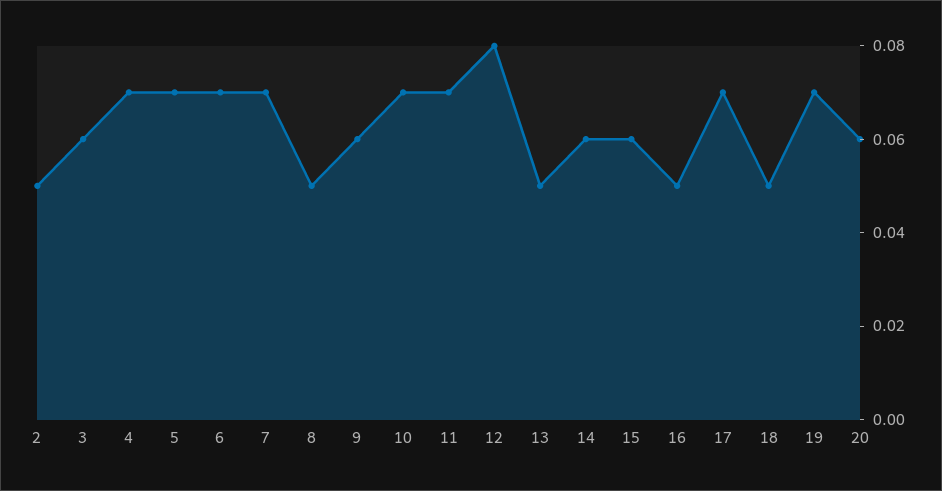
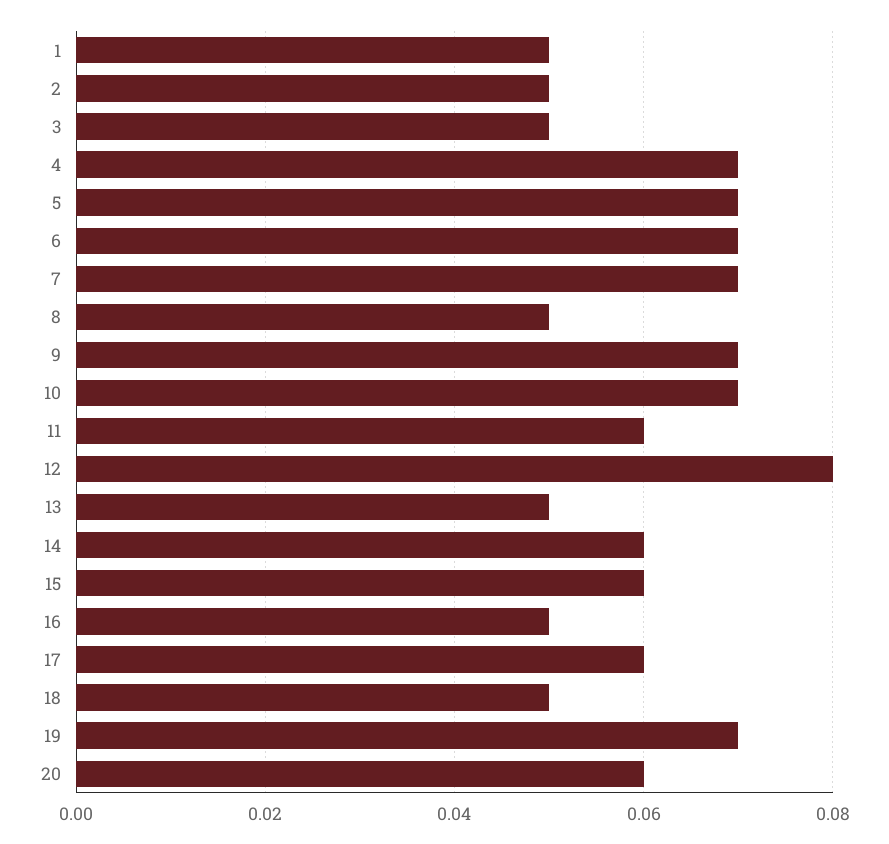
3: 0.06 -> 0.05
9: 0.06 -> 0.07
11: 0.07 -> 0.06
17: 0.07 -> 0.06
1: none -> 0.05

